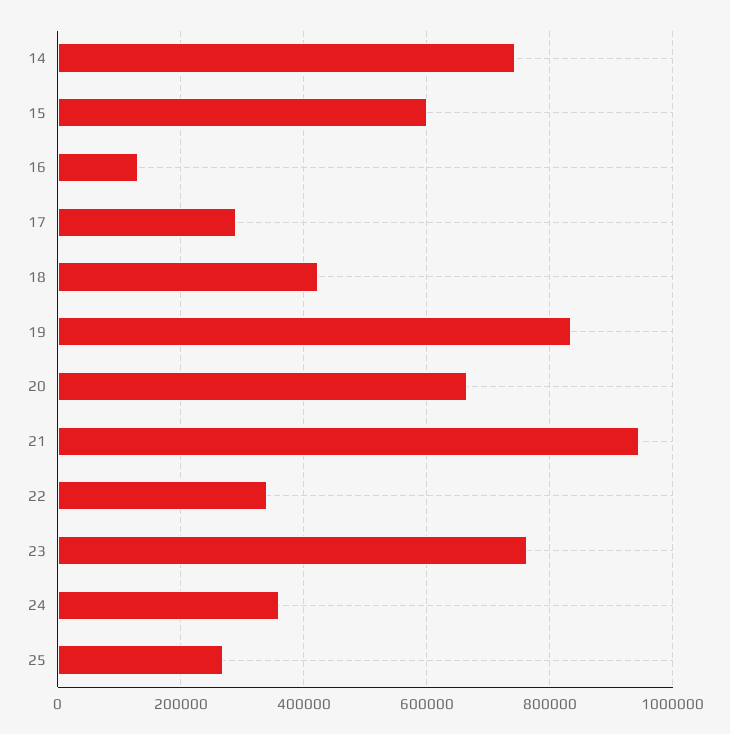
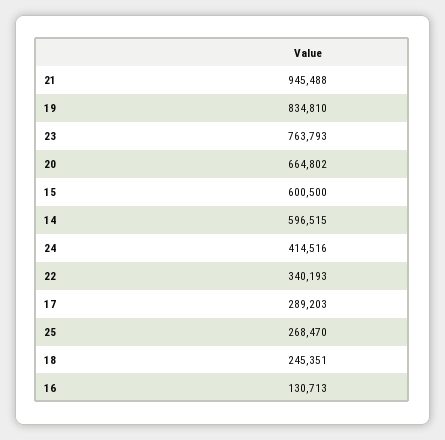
14: 740000 -> 596515
18: 420000 -> 245351
24: 360000 -> 414516

